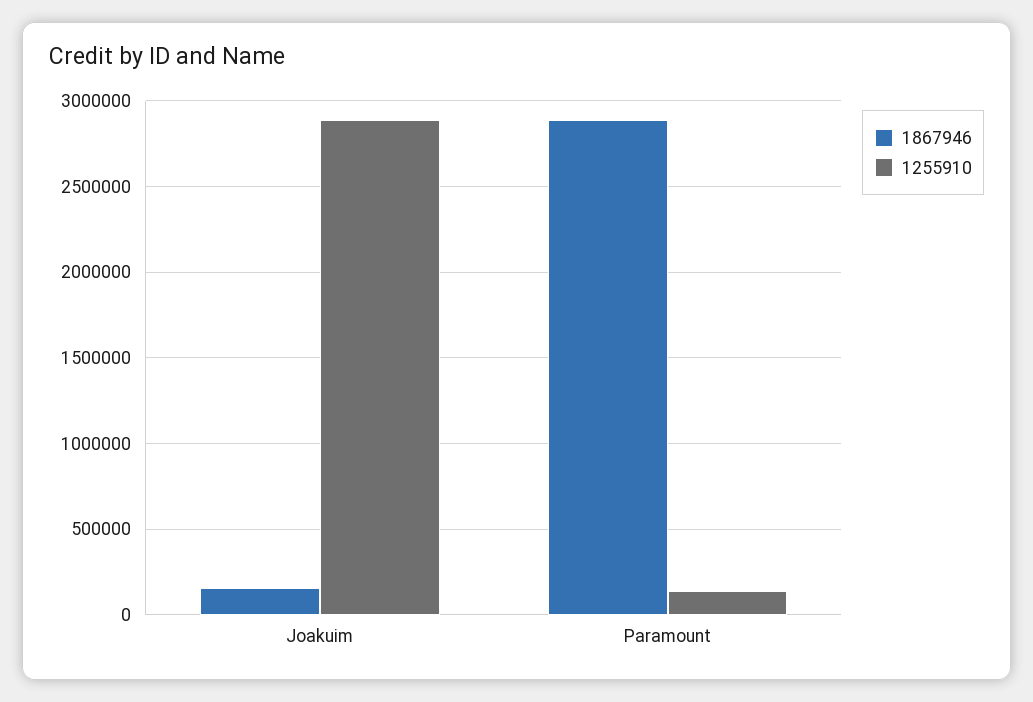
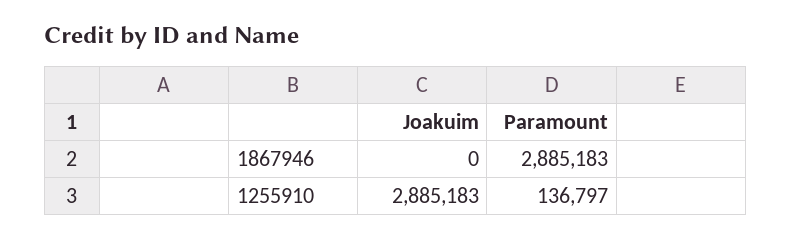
1867946, Joakuim: 150000 -> 0

